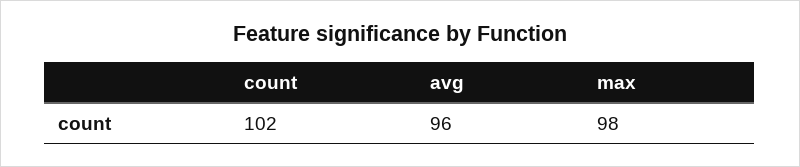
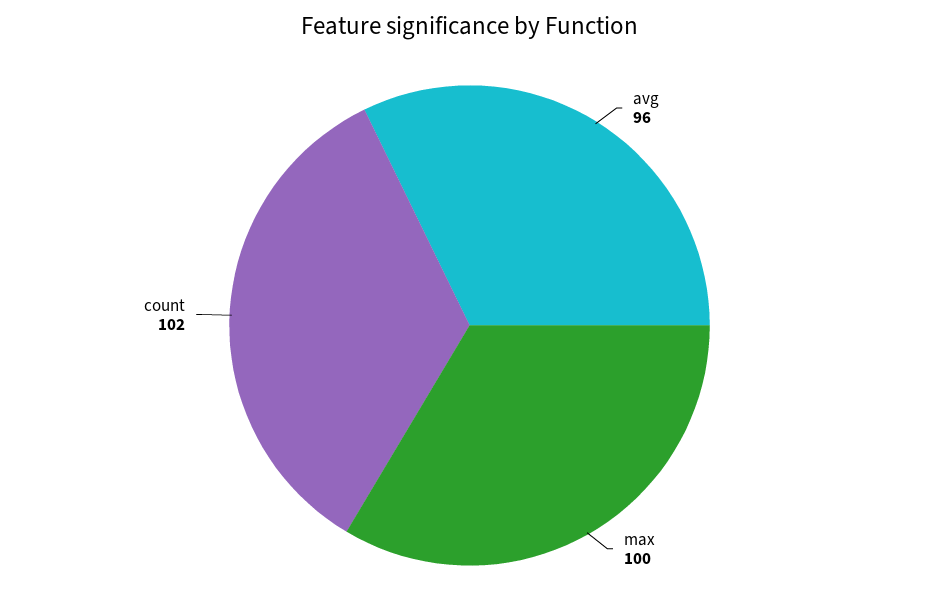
max: 98 -> 100

